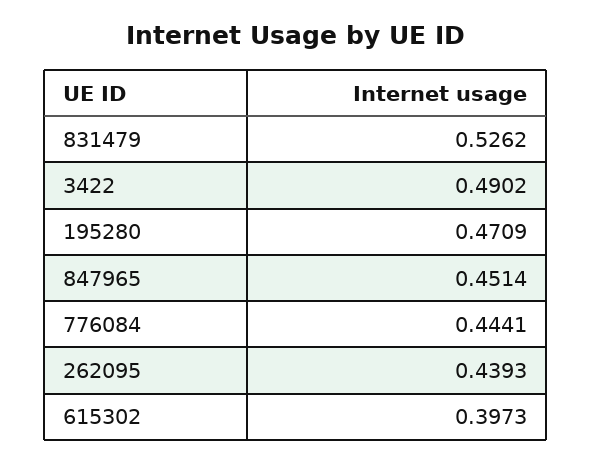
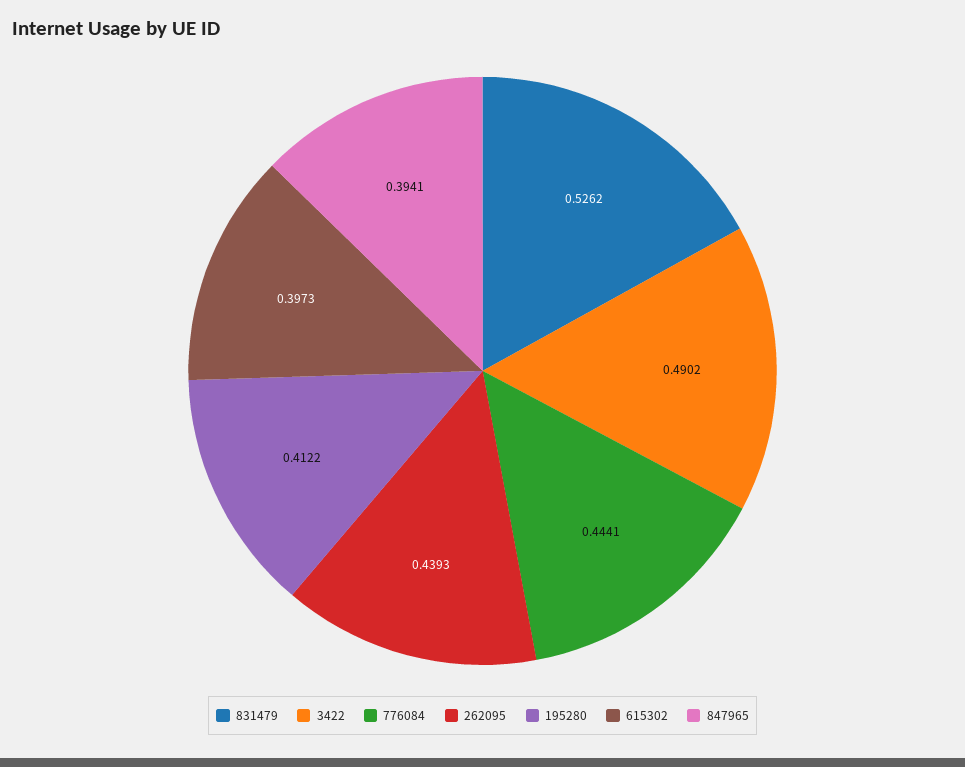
195280: 0.4709 -> 0.4122
847965: 0.4514 -> 0.3941

